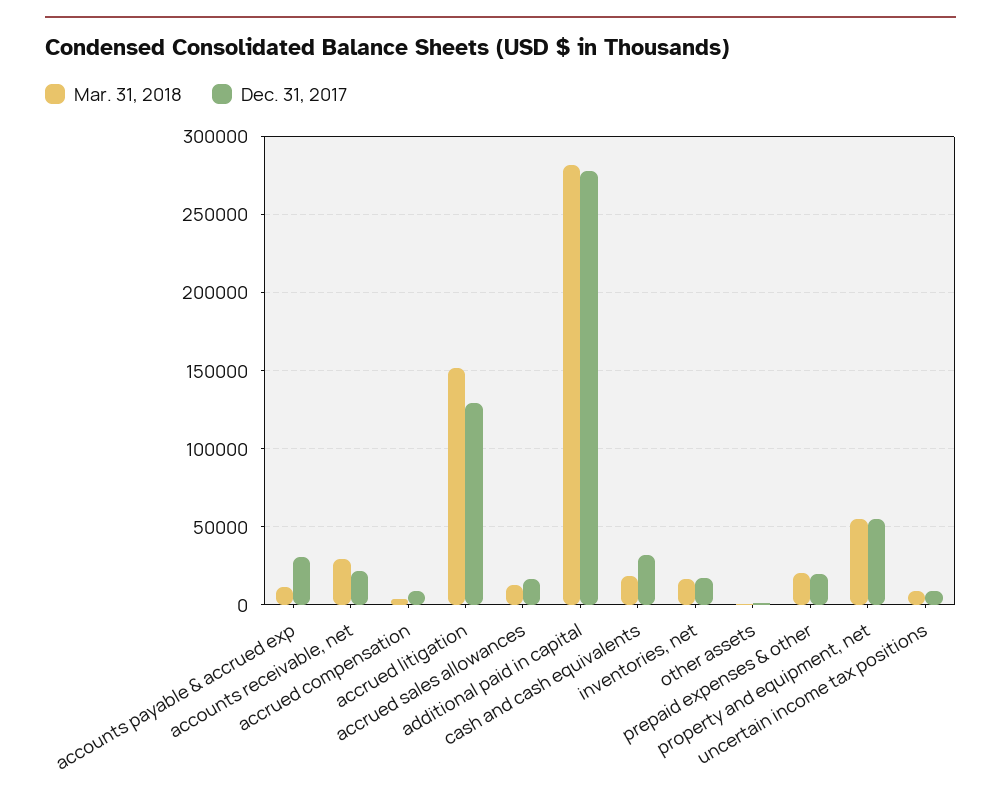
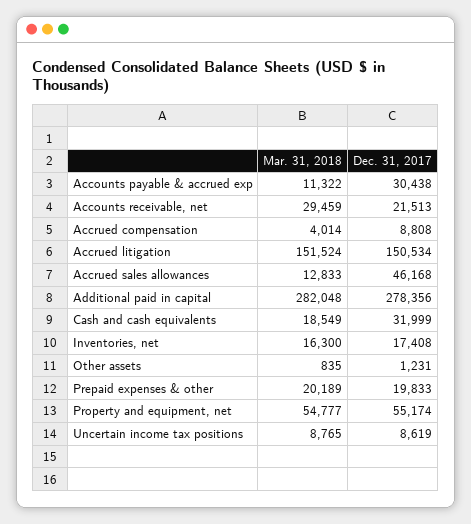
Dec. 31, 2017, accrued litigation: 130000 -> 150534
Dec. 31, 2017, accrued sales allowances: 15000 -> 46168

